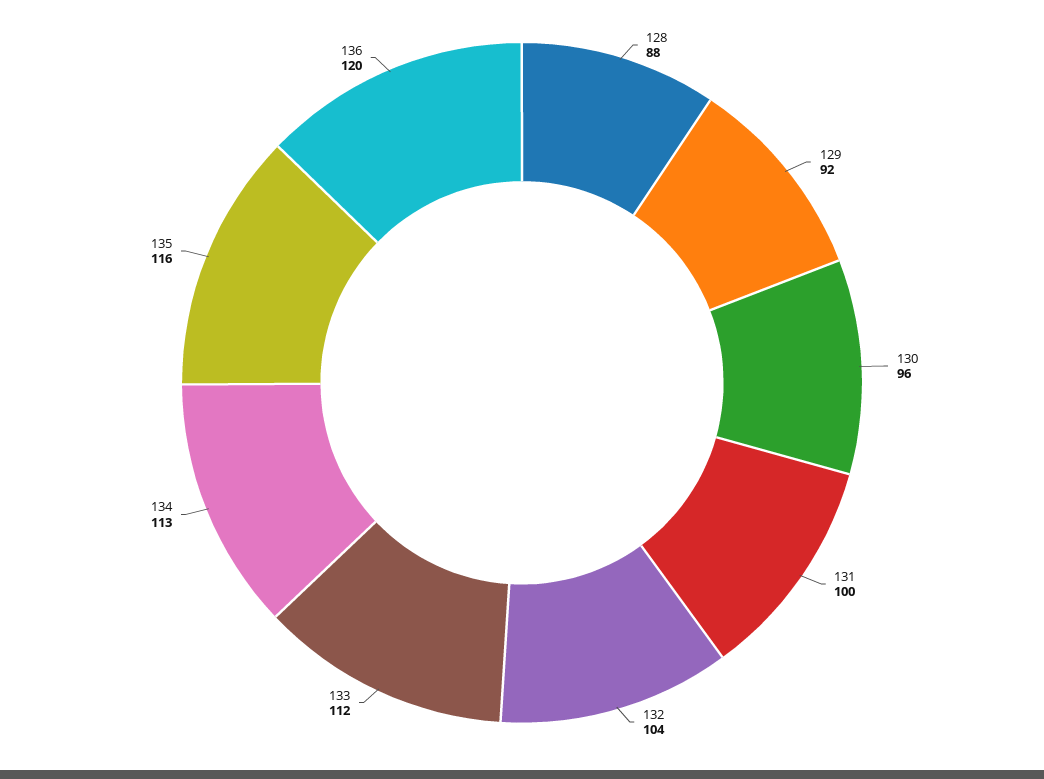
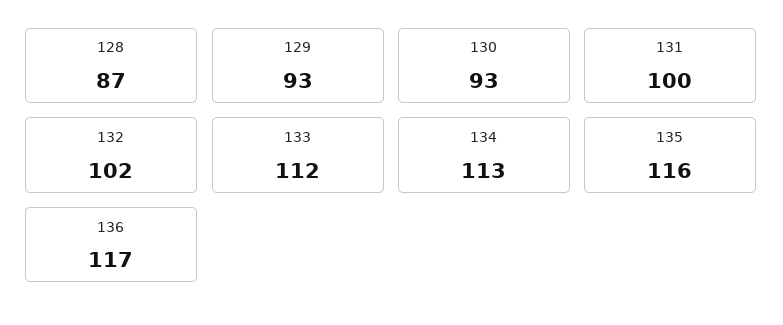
128: 88 -> 87
129: 92 -> 93
130: 96 -> 93
132: 104 -> 102
136: 120 -> 117

